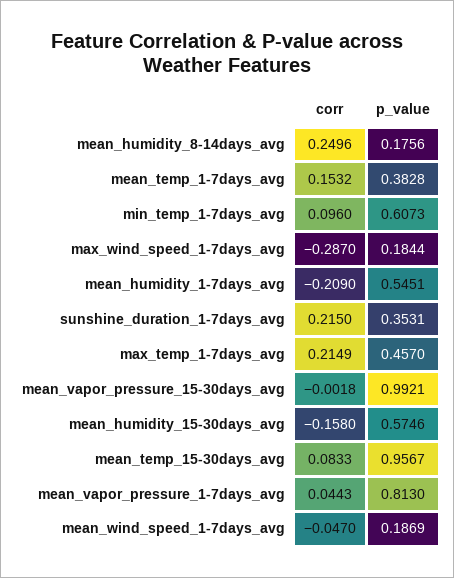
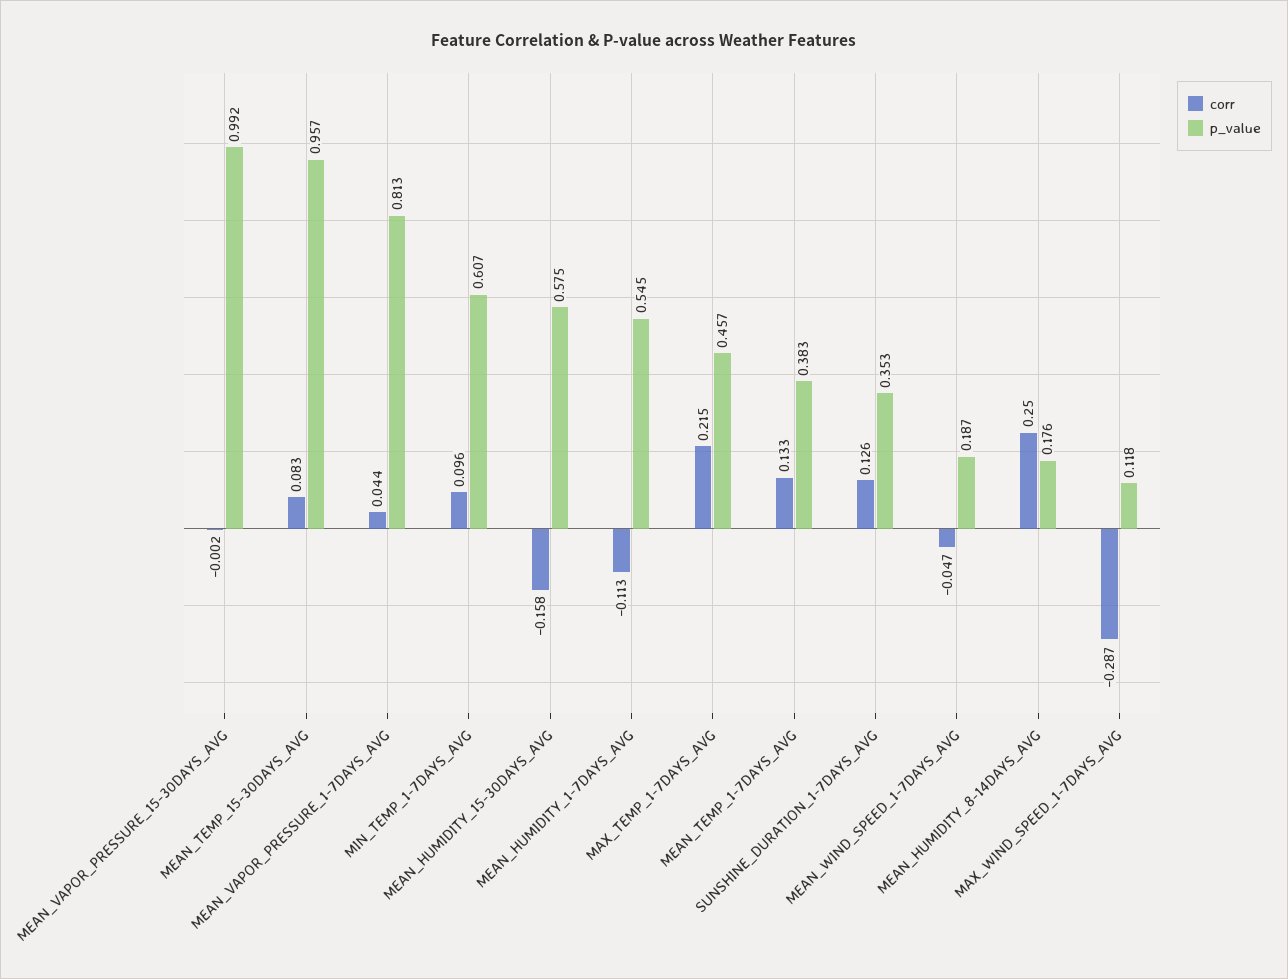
corr, mean_temp_1-7days_avg: 0.1532 -> 0.133
p_value, max_wind_speed_1-7days_avg: 0.1844 -> 0.118
corr, mean_humidity_1-7days_avg: -0.209 -> -0.113
corr, sunshine_duration_1-7days_avg: 0.215 -> 0.126

